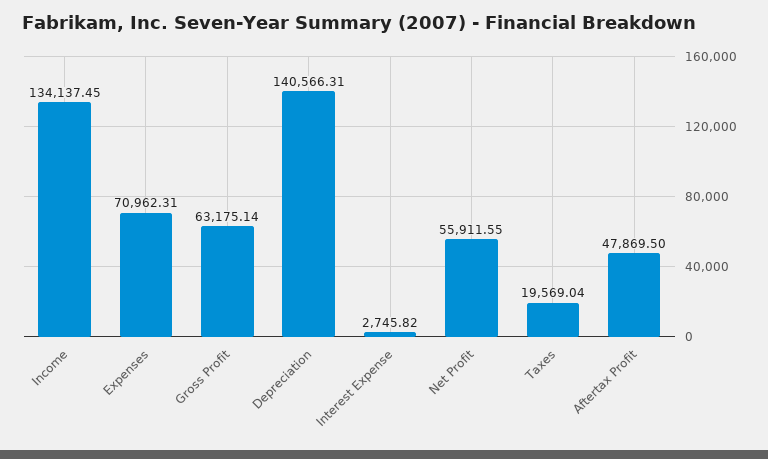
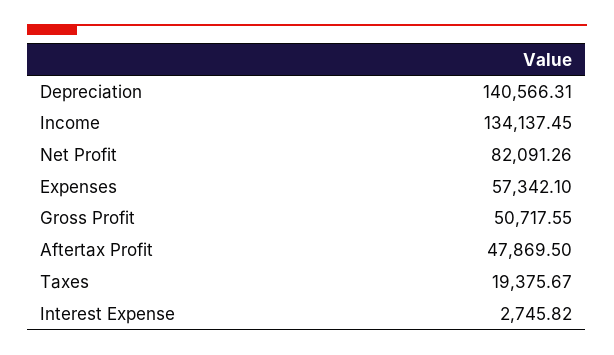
Expenses: 70962.31 -> 57342.1
Gross Profit: 63175.14 -> 50717.55
Net Profit: 55911.55 -> 82091.26
Taxes: 19569.04 -> 19375.67

